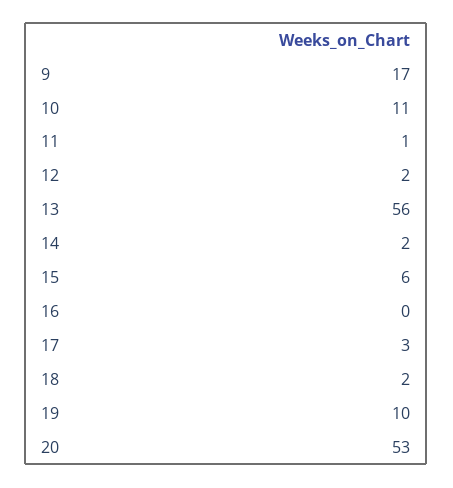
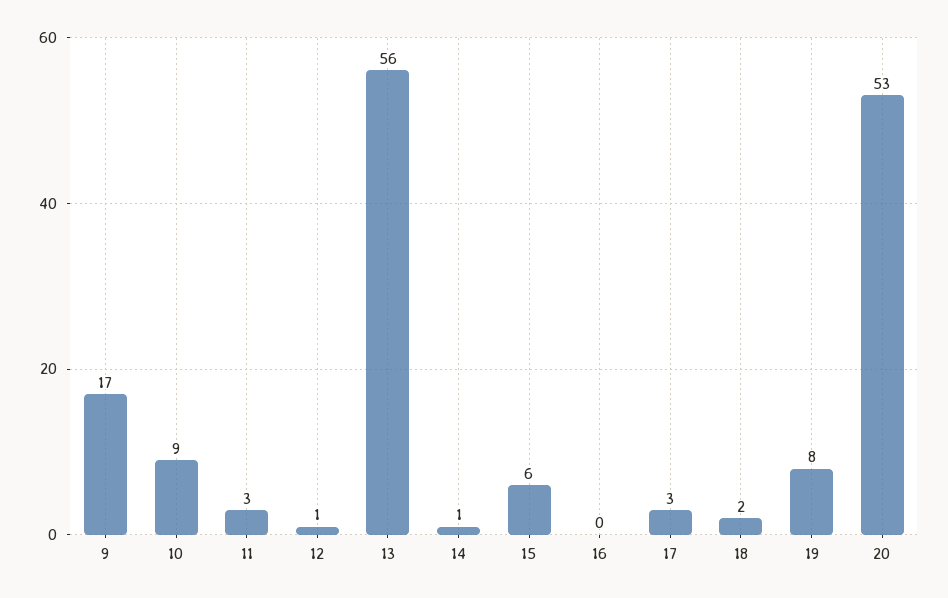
10: 11 -> 9
11: 1 -> 3
12: 2 -> 1
14: 2 -> 1
19: 10 -> 8

